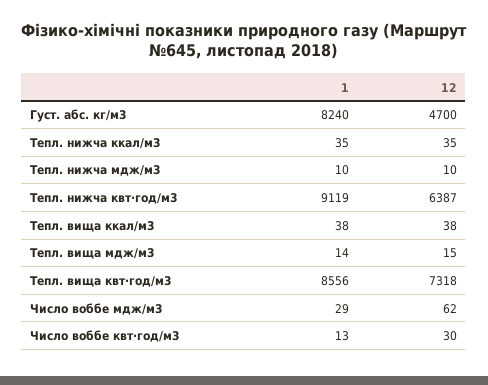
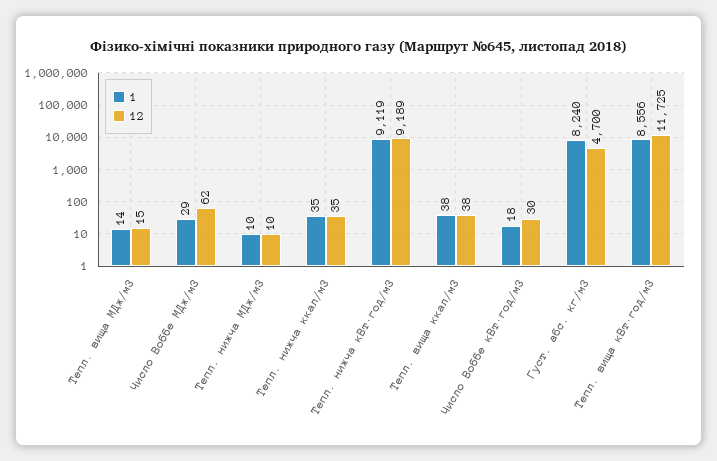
12, Тепл. нижча квт·год/м3: 6387 -> 9189
12, Тепл. вища квт·год/м3: 7318 -> 11725
1, Число воббе квт·год/м3: 13 -> 18

